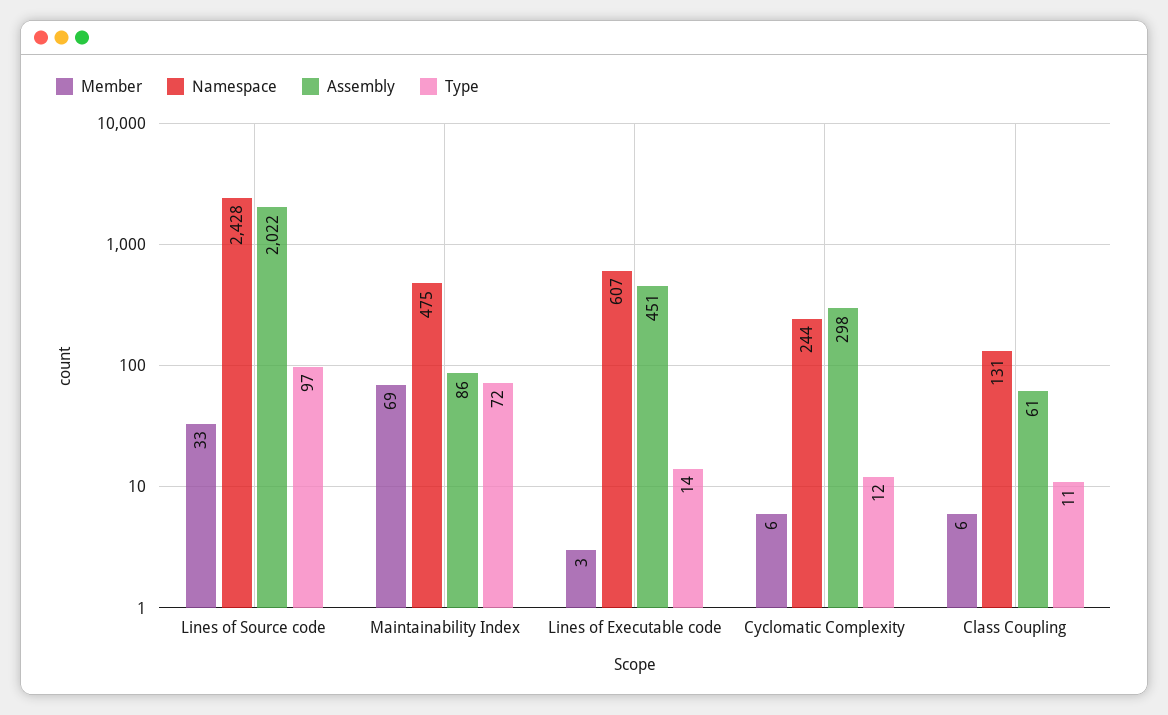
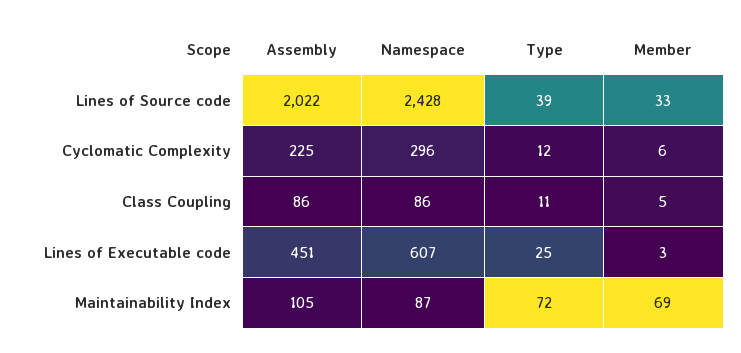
Type, Lines of Source code: 97 -> 39
Namespace, Maintainability Index: 475 -> 87
Assembly, Maintainability Index: 86 -> 105
Type, Lines of Executable code: 14 -> 25
Namespace, Cyclomatic Complexity: 244 -> 296
Assembly, Cyclomatic Complexity: 298 -> 225
Member, Class Coupling: 6 -> 5
Namespace, Class Coupling: 131 -> 86
Assembly, Class Coupling: 61 -> 86

